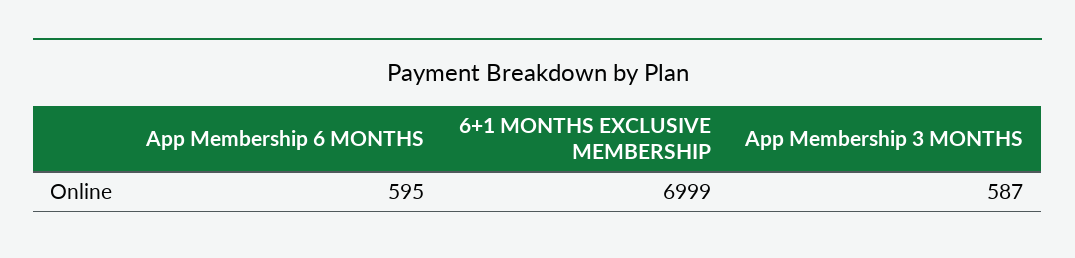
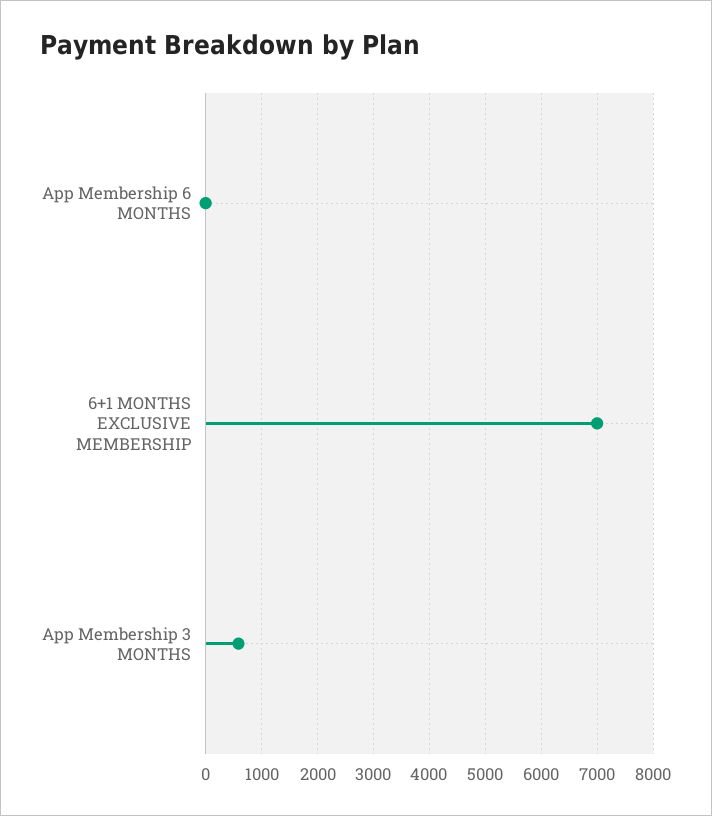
App Membership 6 MONTHS: 595 -> 0

